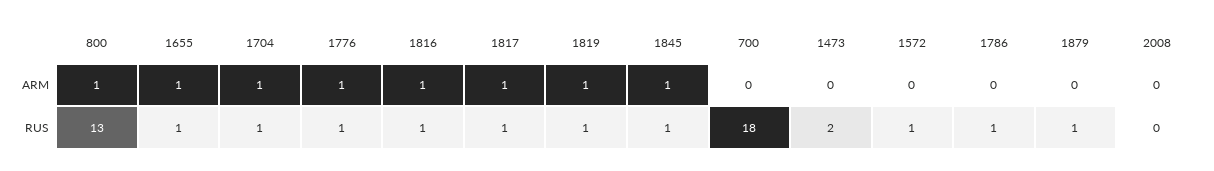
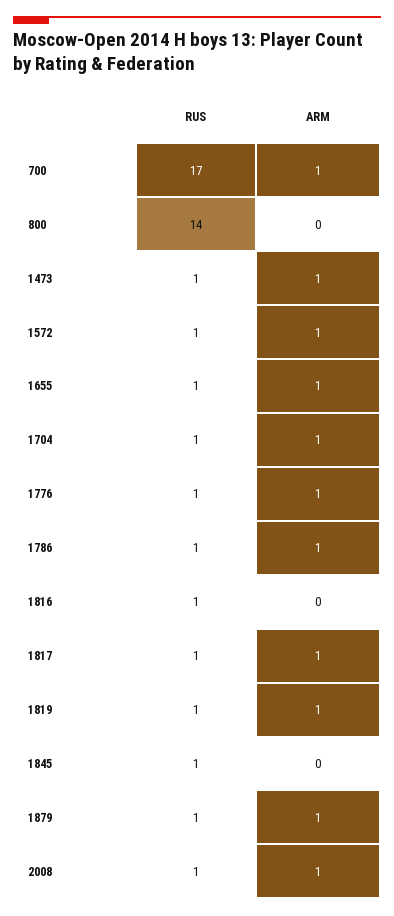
800, ARM: 1 -> 0
1816, ARM: 1 -> 0
1845, ARM: 1 -> 0
700, ARM: 0 -> 1
1473, ARM: 0 -> 1
1572, ARM: 0 -> 1
1786, ARM: 0 -> 1
1879, ARM: 0 -> 1
2008, ARM: 0 -> 1
800, RUS: 13 -> 14
700, RUS: 18 -> 17
1473, RUS: 2 -> 1
2008, RUS: 0 -> 1

